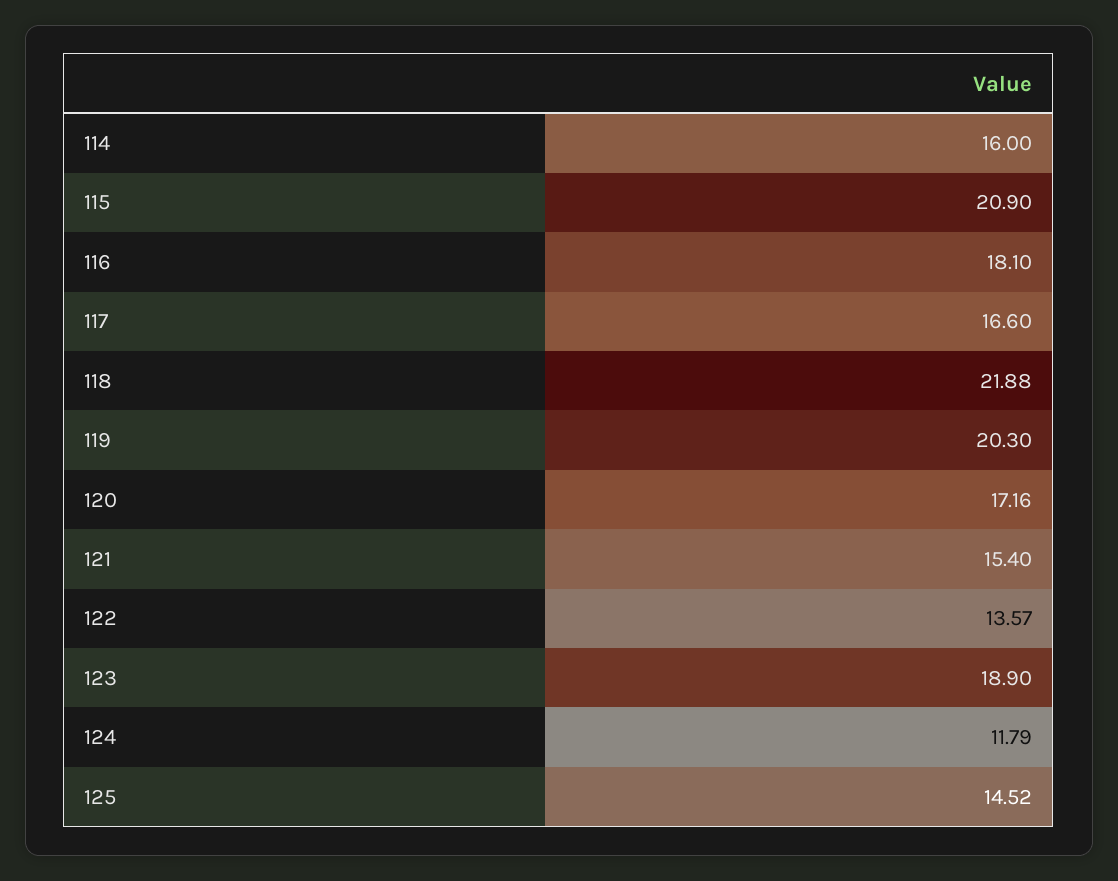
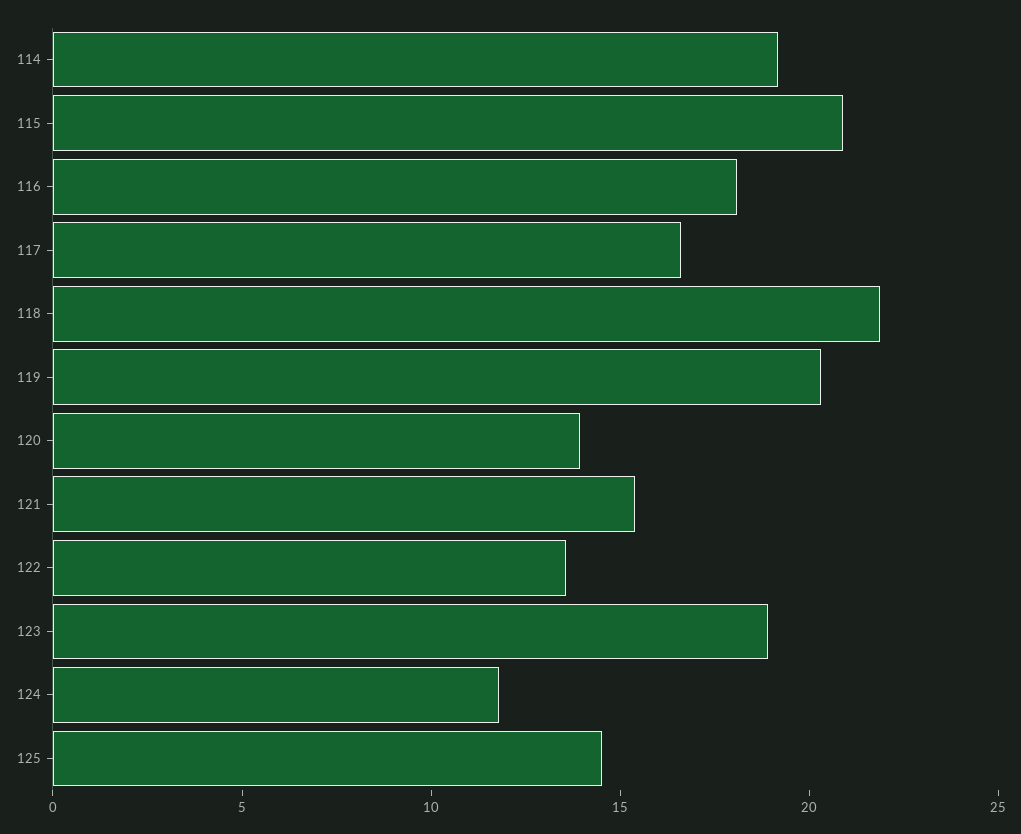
114: 16 -> 19
120: 17.16 -> 14

